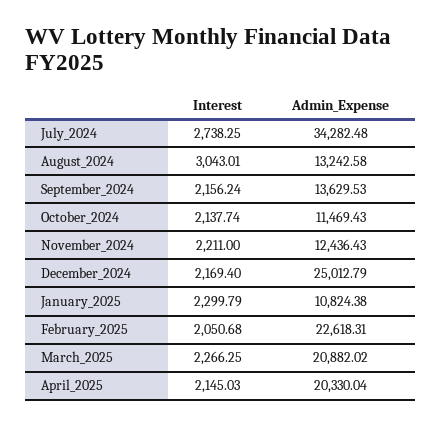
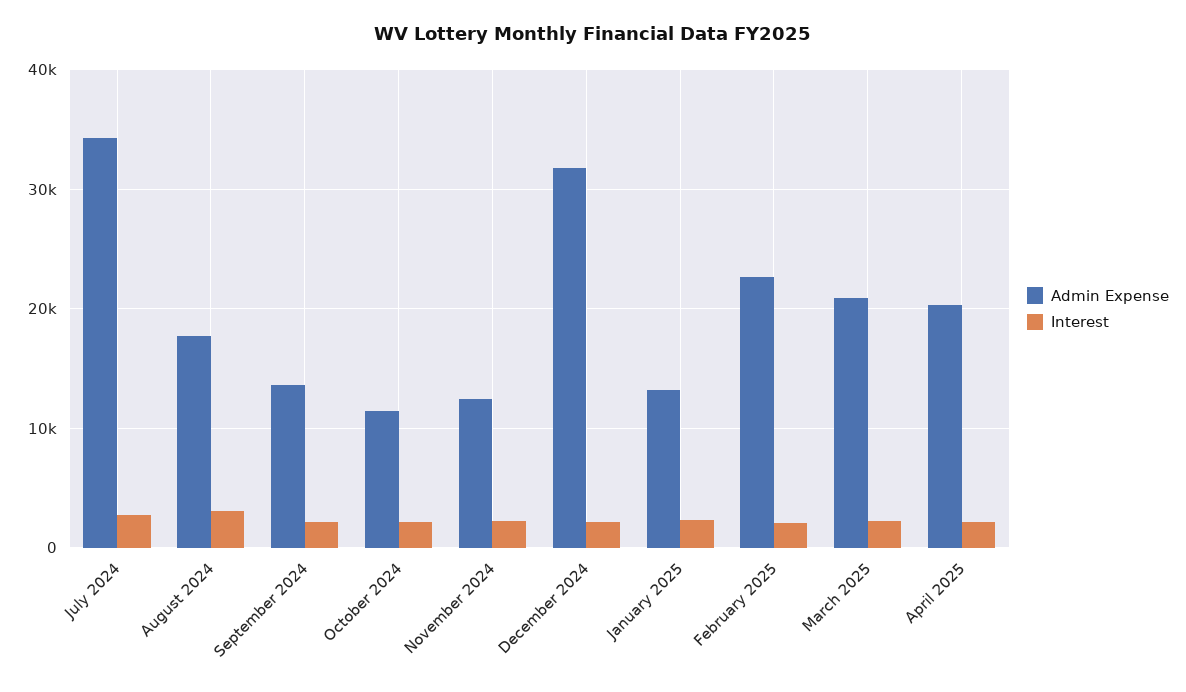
Admin_Expense, August_2024: 13242.58 -> 18000
Admin_Expense, December_2024: 25012.79 -> 32000
Admin_Expense, January_2025: 10824.38 -> 13000

